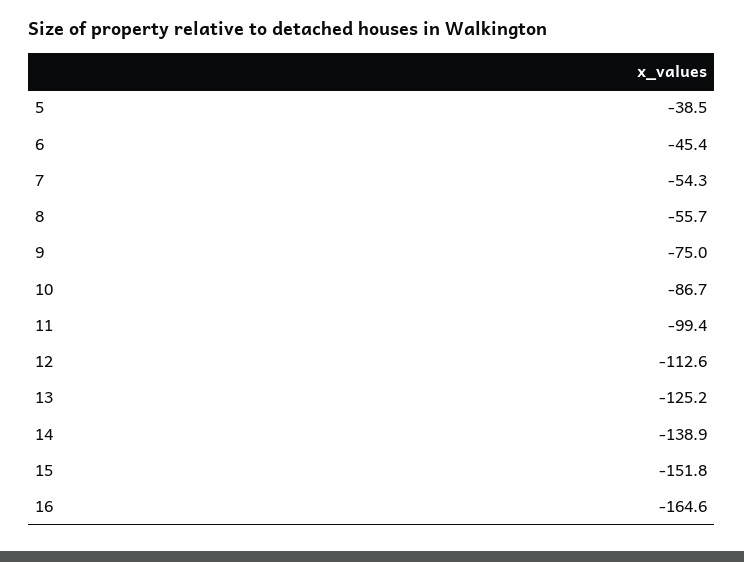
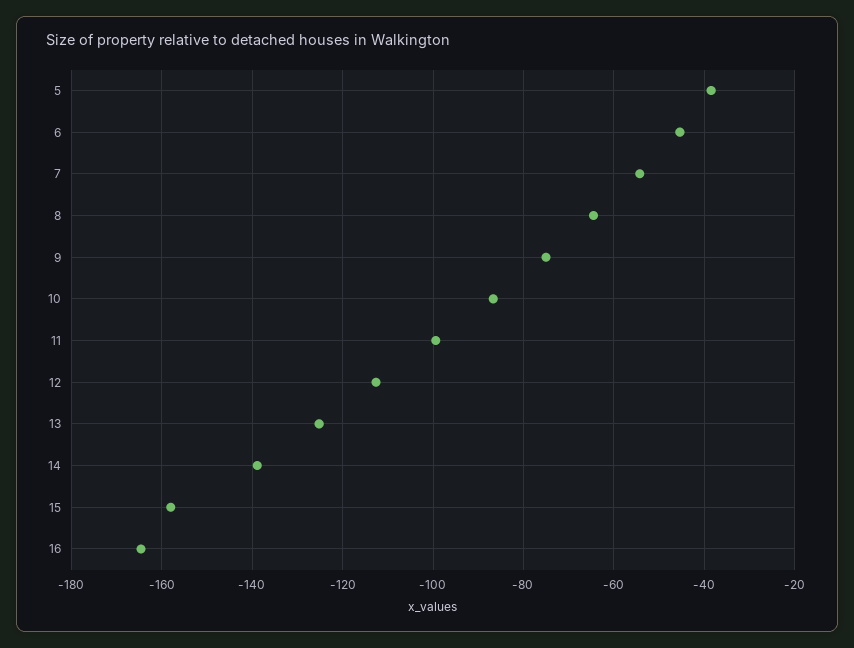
8: -55.7 -> -64
15: -151.8 -> -158

